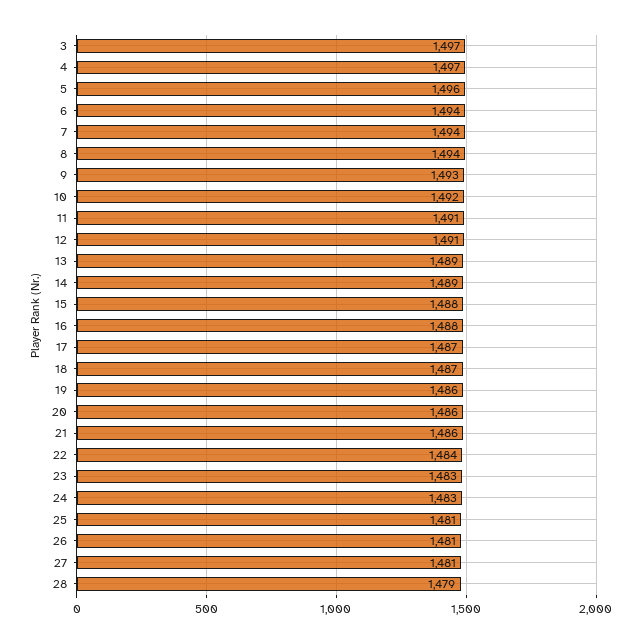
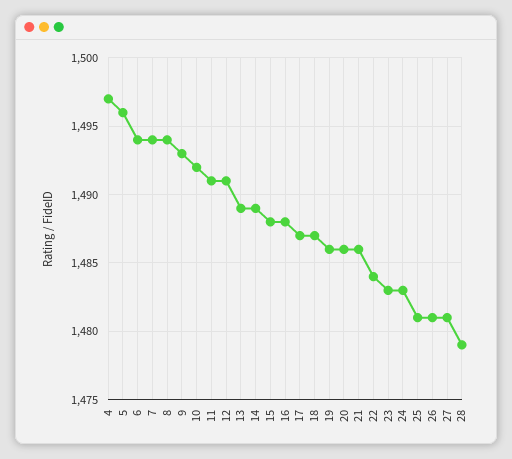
3: 1497 -> none

